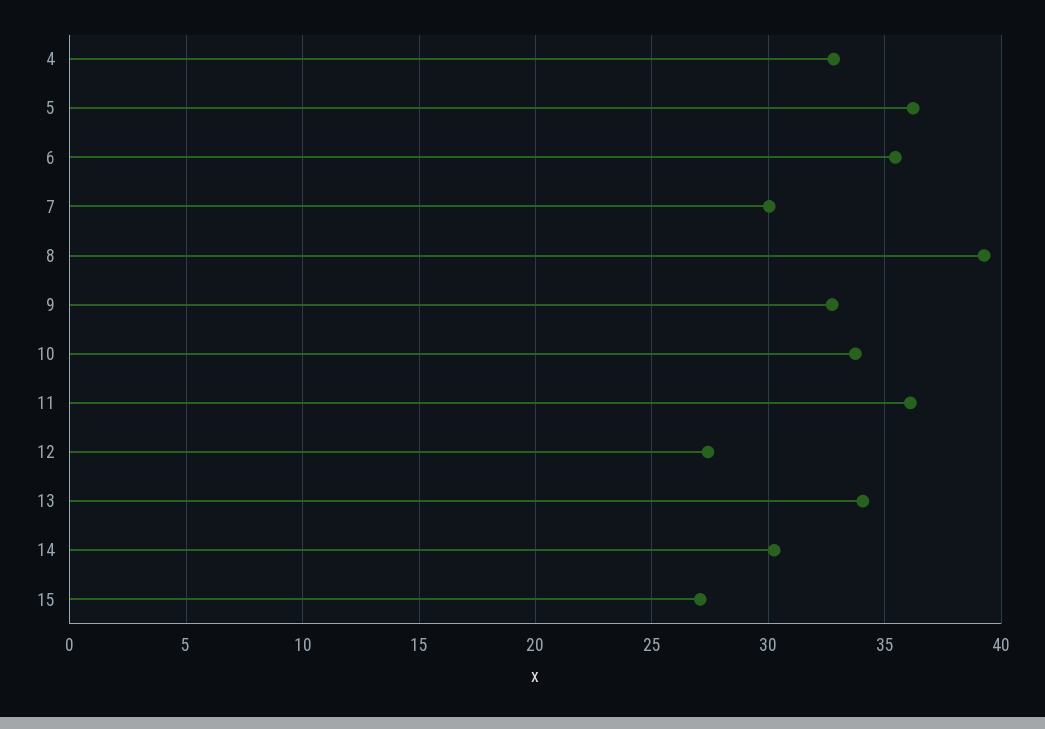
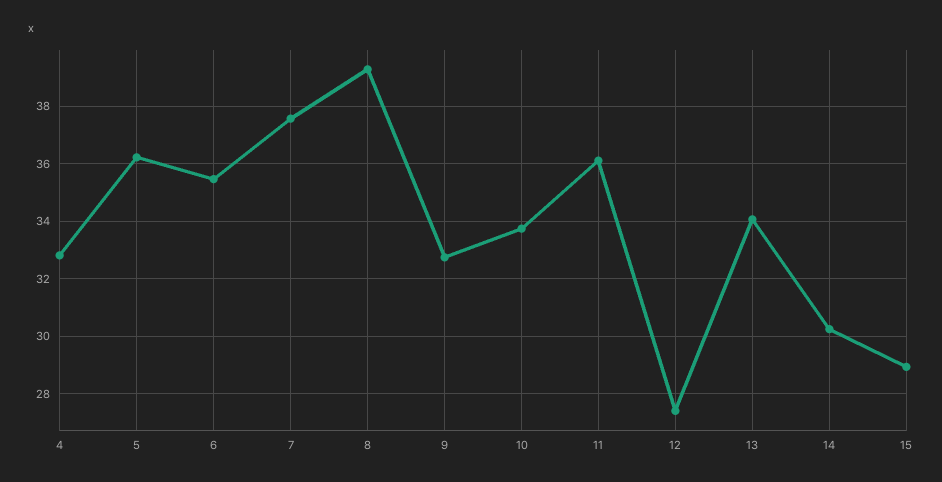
7: 30 -> 37.5
15: 27 -> 29

